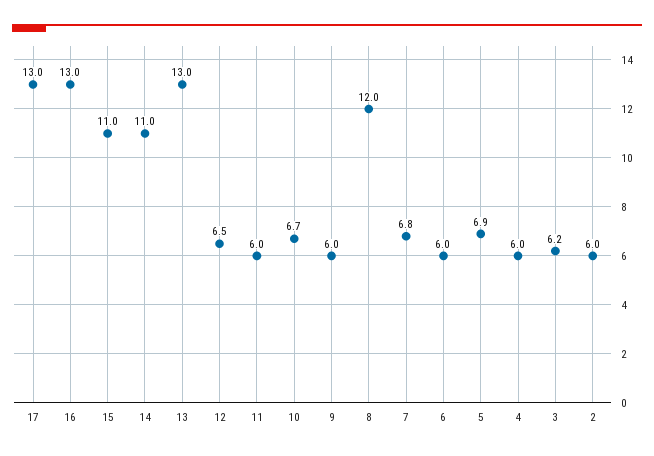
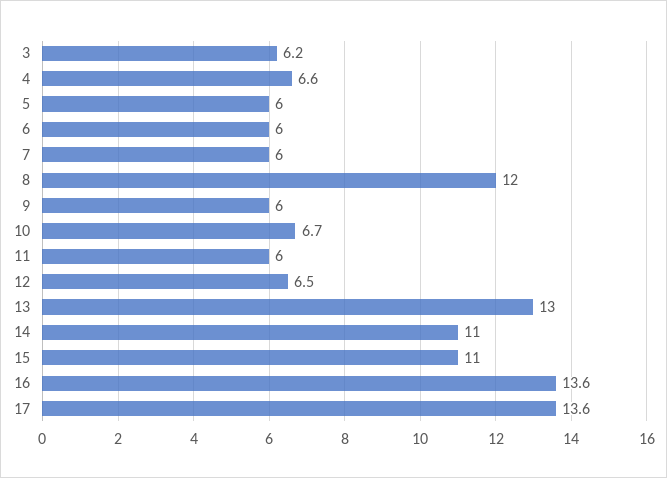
17: 13 -> 13.6
16: 13 -> 13.6
7: 6.8 -> 6
5: 6.9 -> 6
4: 6 -> 6.6
2: 6 -> none

